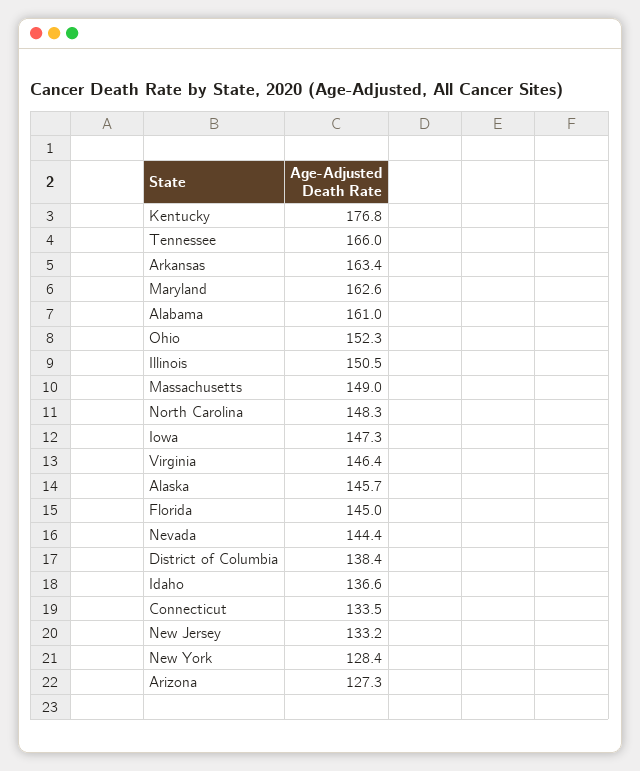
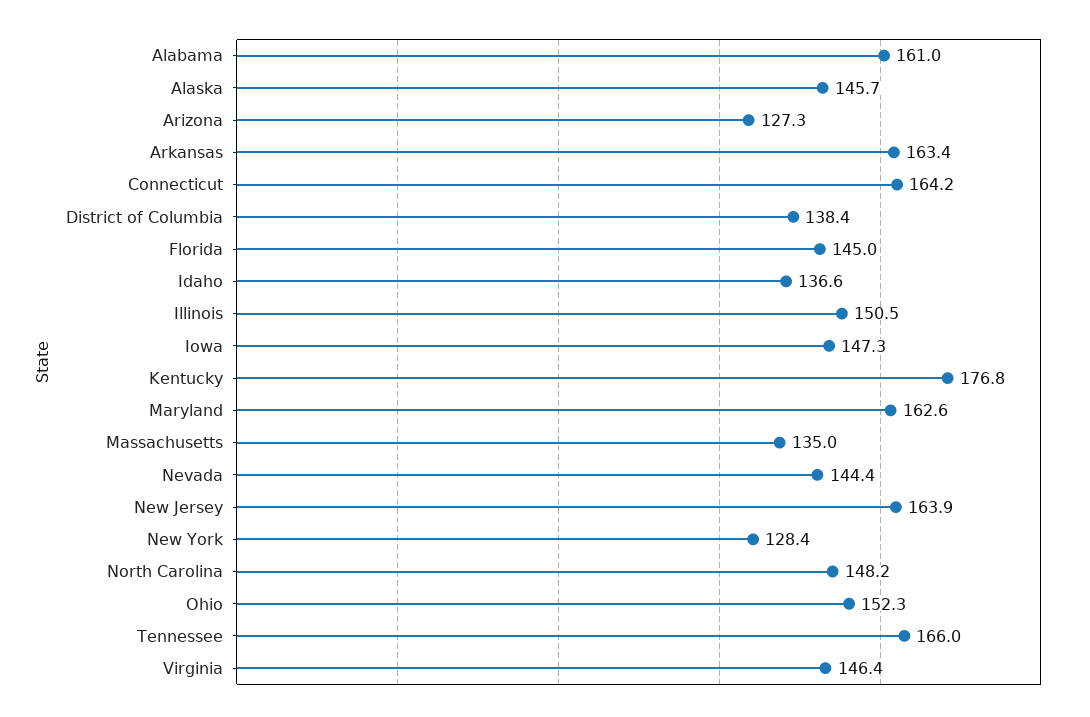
Massachusetts: 149 -> 135
North Carolina: 148.3 -> 148.2
Connecticut: 133.5 -> 164.2
New Jersey: 133.2 -> 163.9

